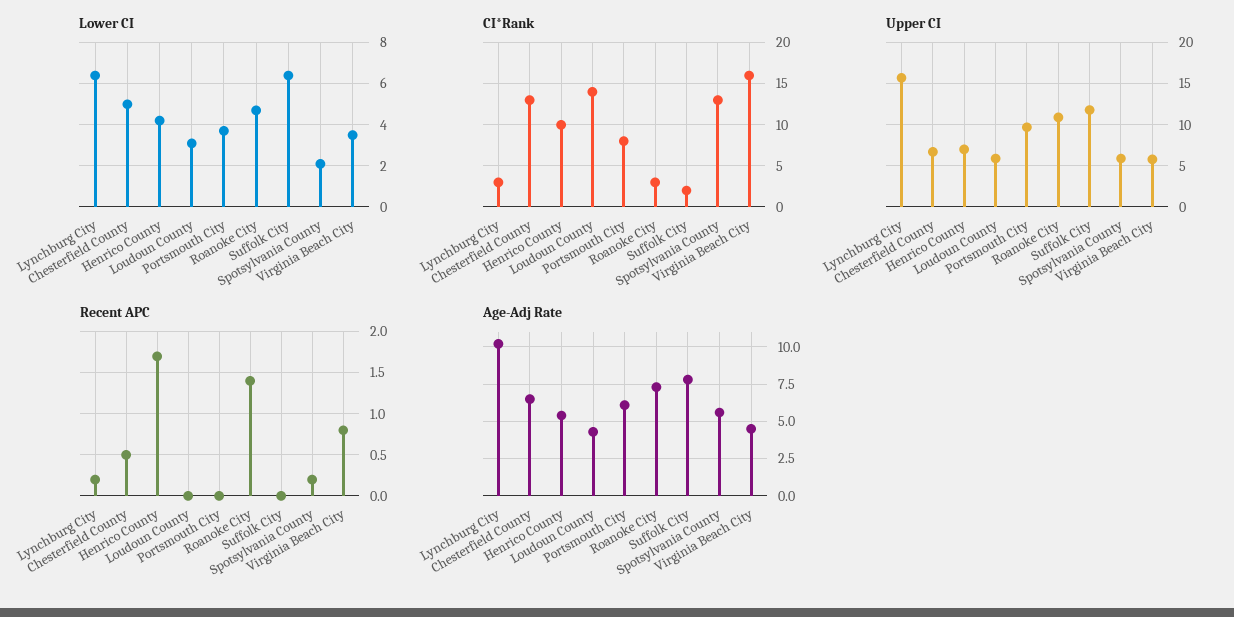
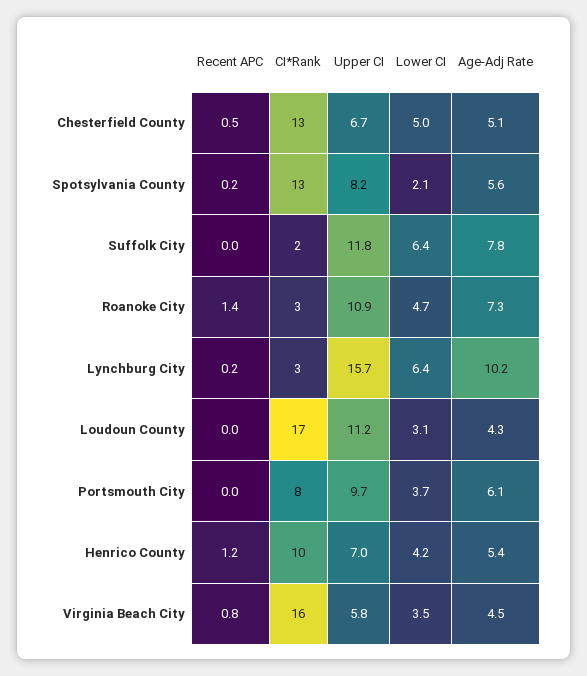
CI*Rank, Loudoun County: 14 -> 17
Upper CI, Loudoun County: 6 -> 11.2
Upper CI, Spotsylvania County: 6 -> 8.2
Recent APC, Henrico County: 1.7 -> 1.2
Age-Adj Rate, Chesterfield County: 6.5 -> 5.1

